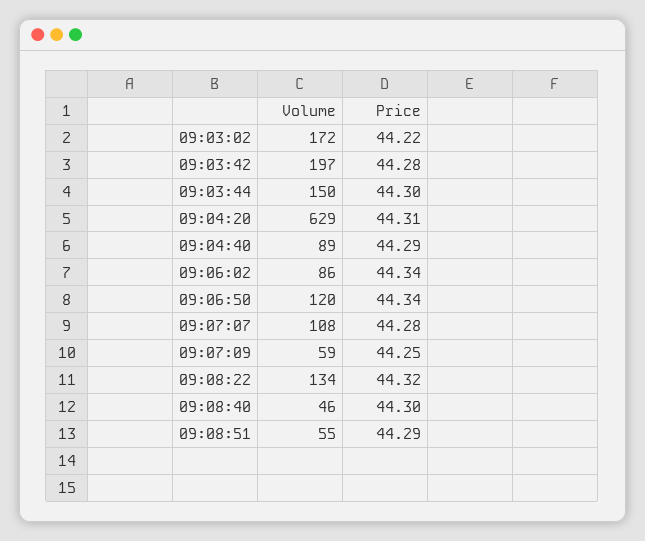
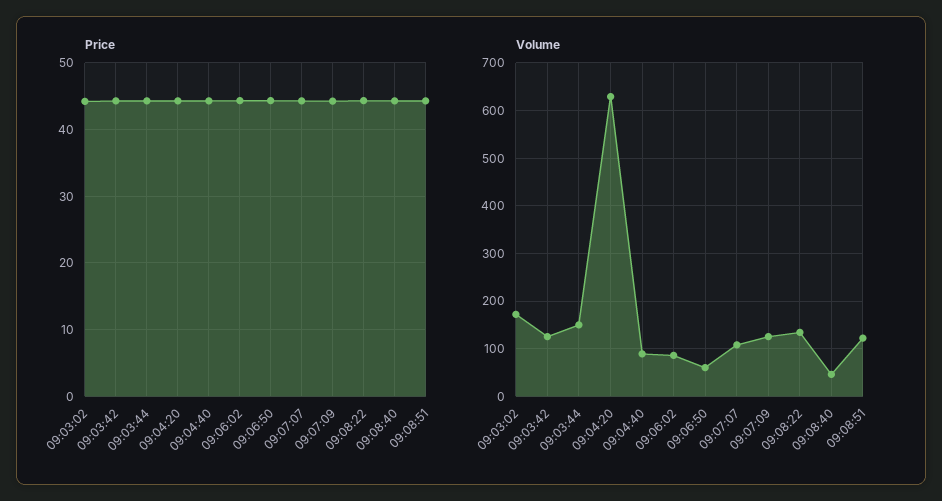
Volume, 09:03:42: 197 -> 120
Volume, 09:06:50: 120 -> 60
Volume, 09:07:09: 59 -> 120
Volume, 09:08:51: 55 -> 120

